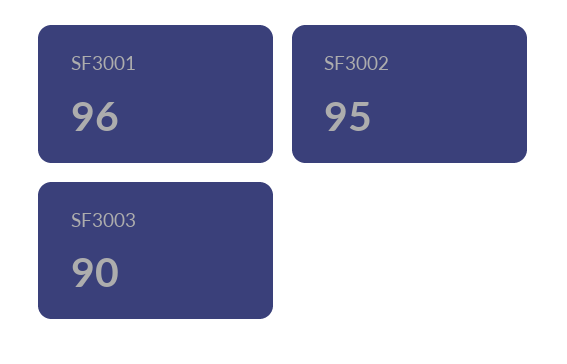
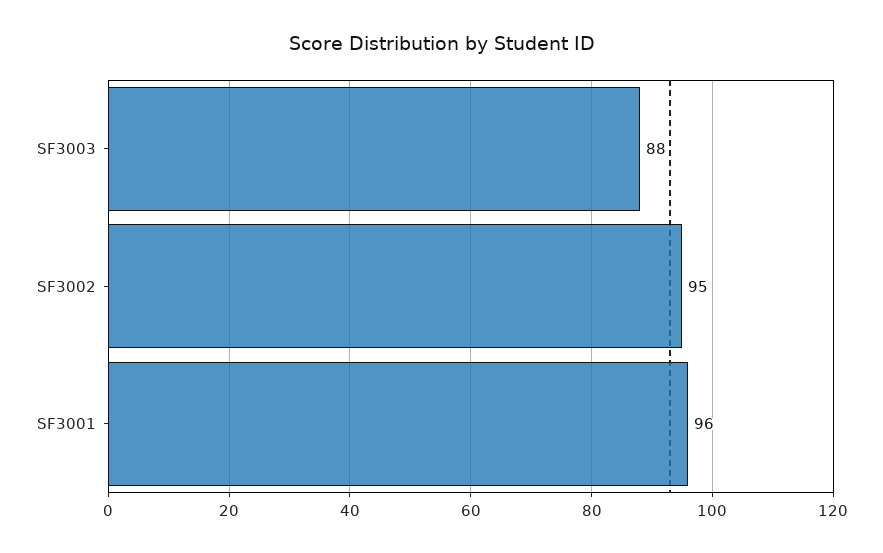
SF3003: 90 -> 88

